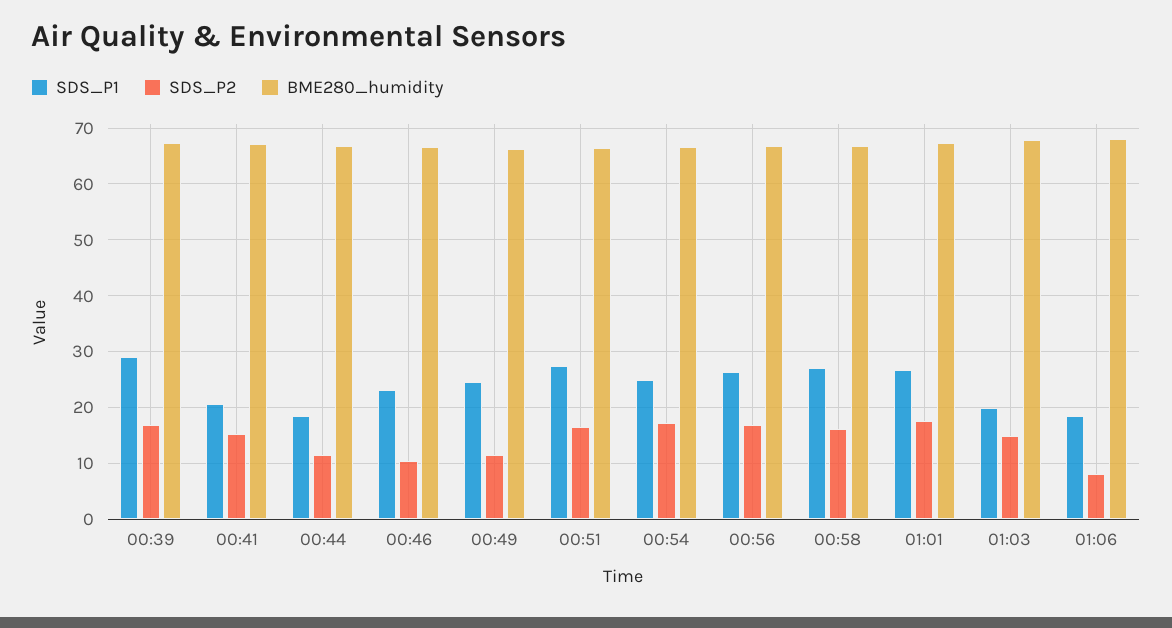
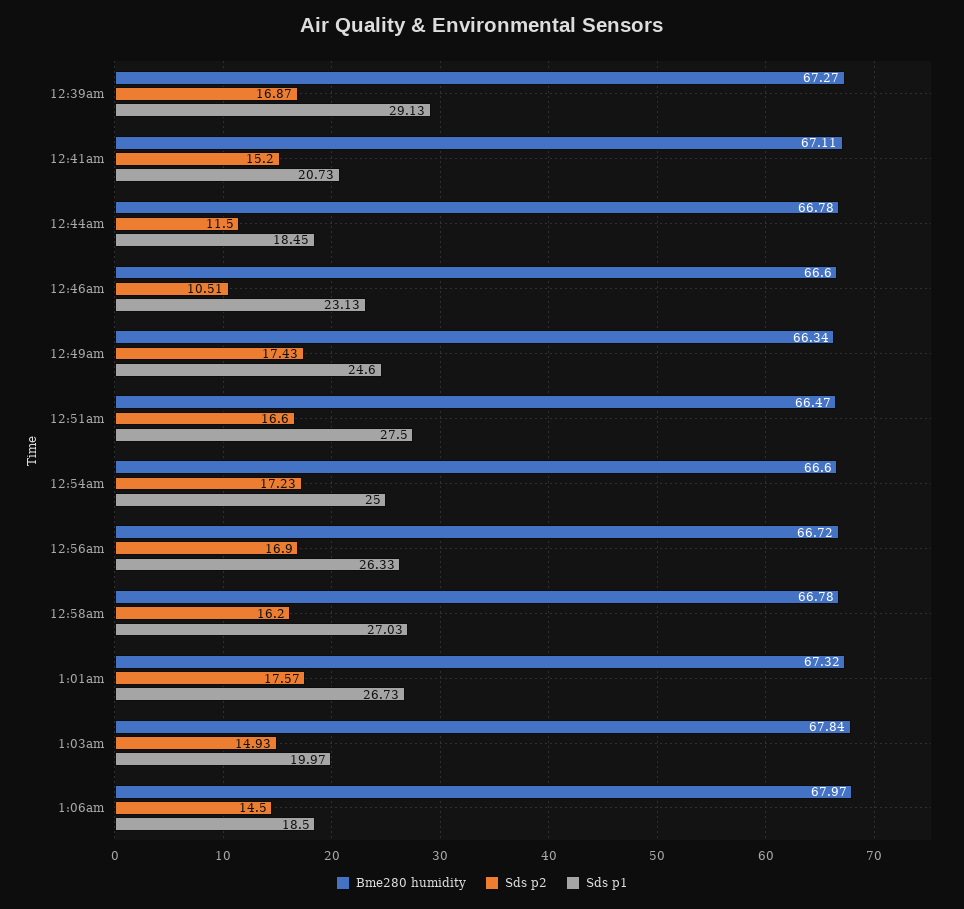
SDS_P2, 00:49: 12 -> 17.43
SDS_P2, 01:06: 8 -> 14.5

